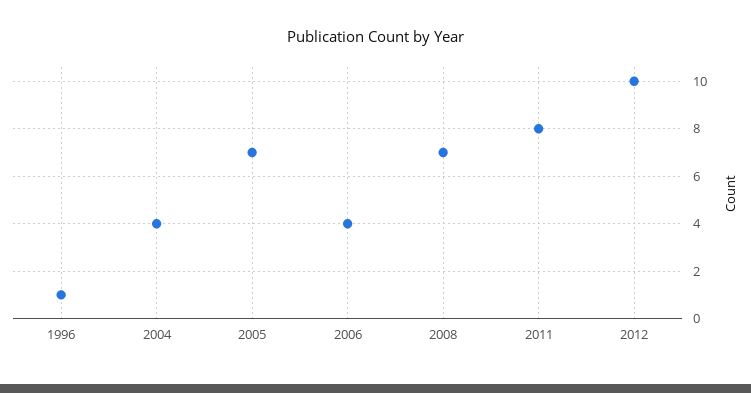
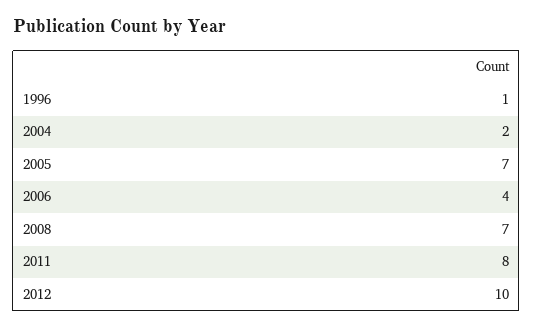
2004: 4 -> 2

